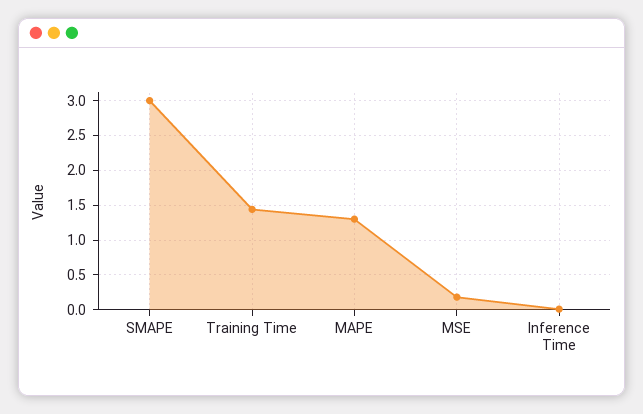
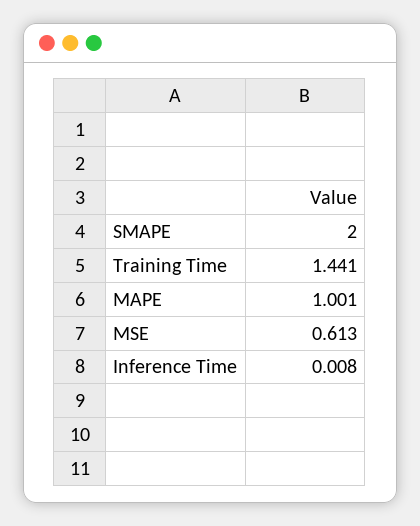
SMAPE: 3 -> 2
MAPE: 1.3 -> 1.001
MSE: 0.2 -> 0.613

